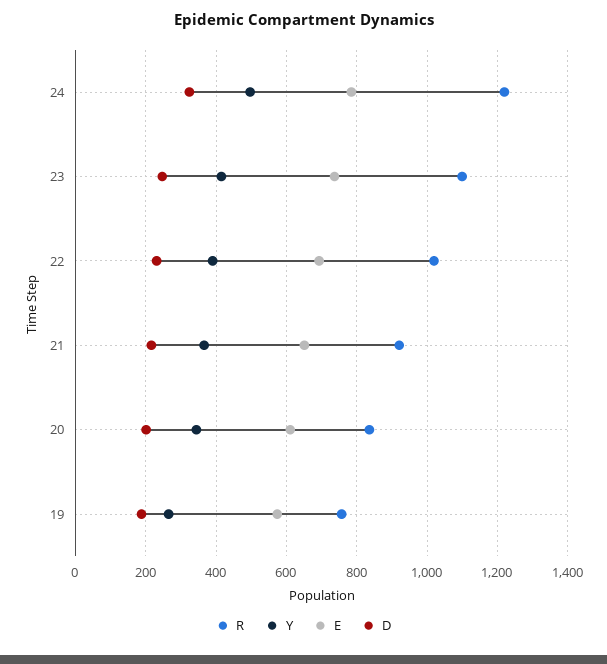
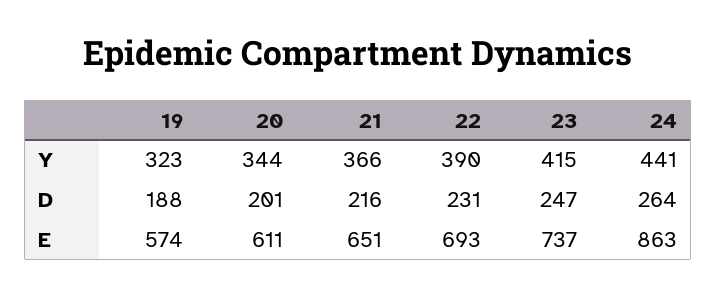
R, 24: 1220 -> none
Y, 24: 500 -> 441
E, 24: 780 -> 863
D, 24: 320 -> 264
R, 23: 1100 -> none
R, 22: 1020 -> none
R, 21: 920 -> none
R, 20: 840 -> none
R, 19: 760 -> none
Y, 19: 260 -> 323

